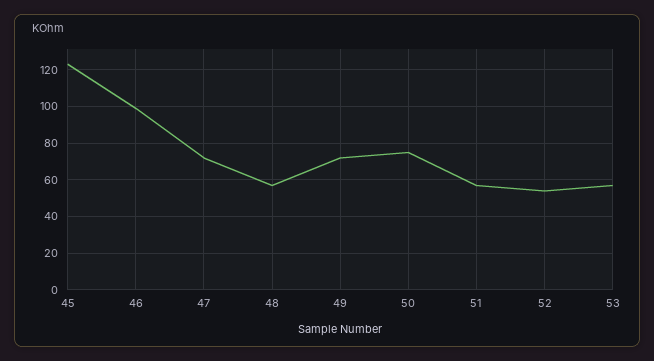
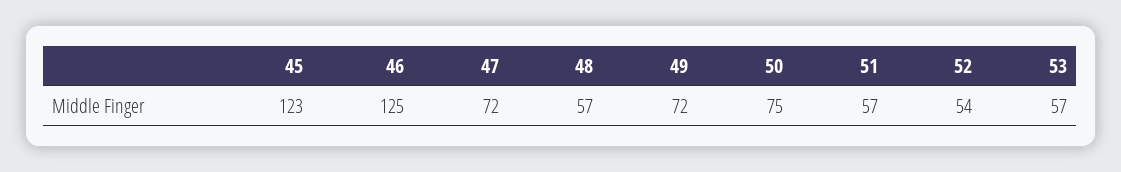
46: 100 -> 125

